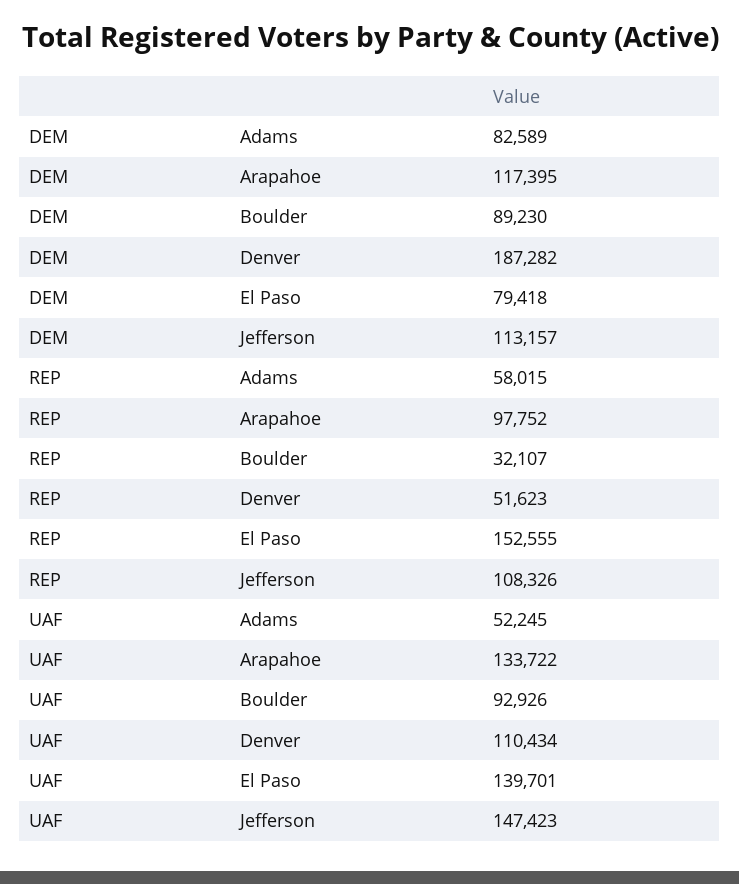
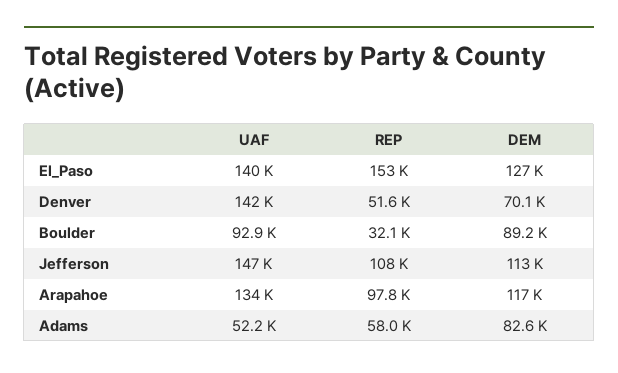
DEM, Denver: 187282 -> 70100
DEM, El Paso: 79418 -> 127000
UAF, Denver: 110434 -> 142000

